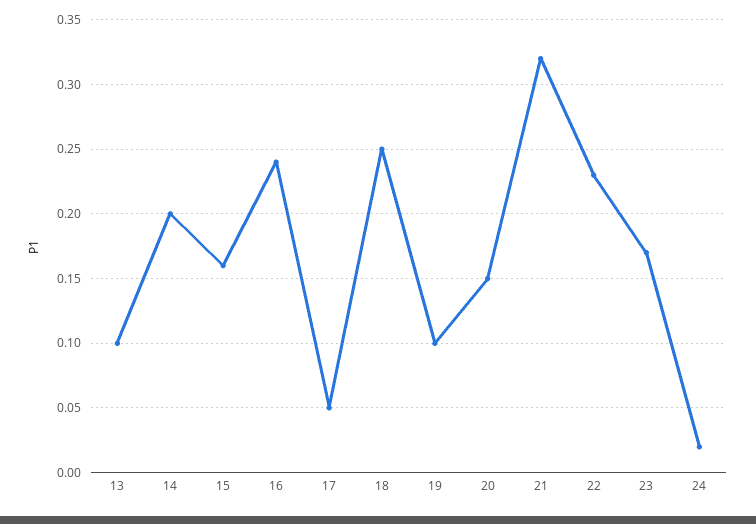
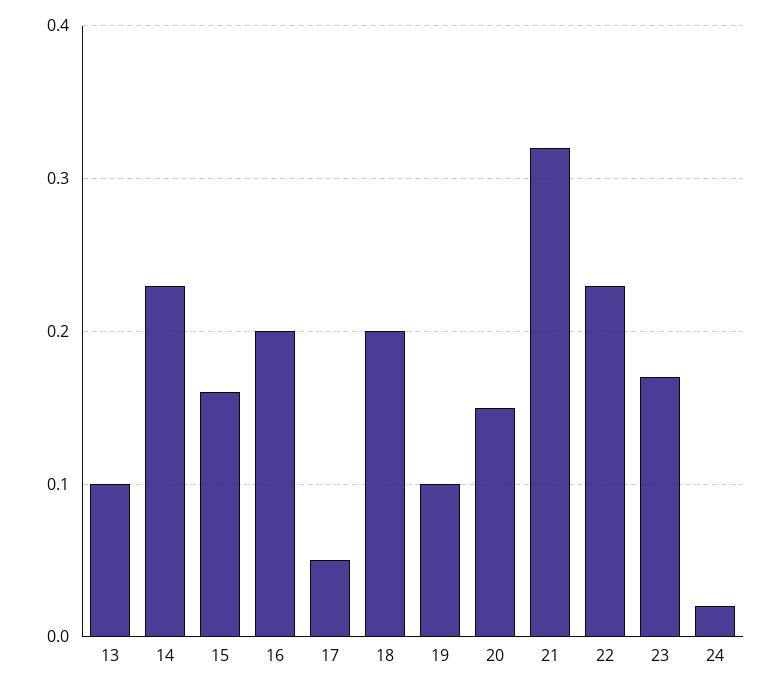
14: 0.2 -> 0.23
16: 0.24 -> 0.2
18: 0.25 -> 0.2

